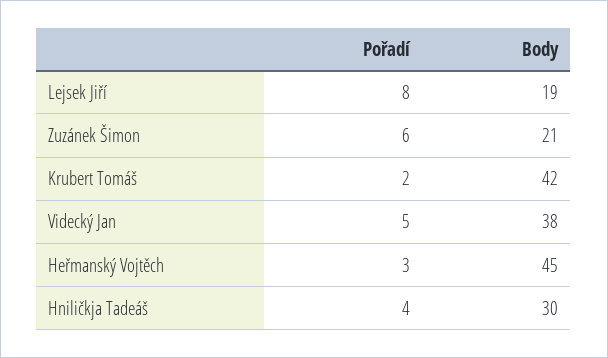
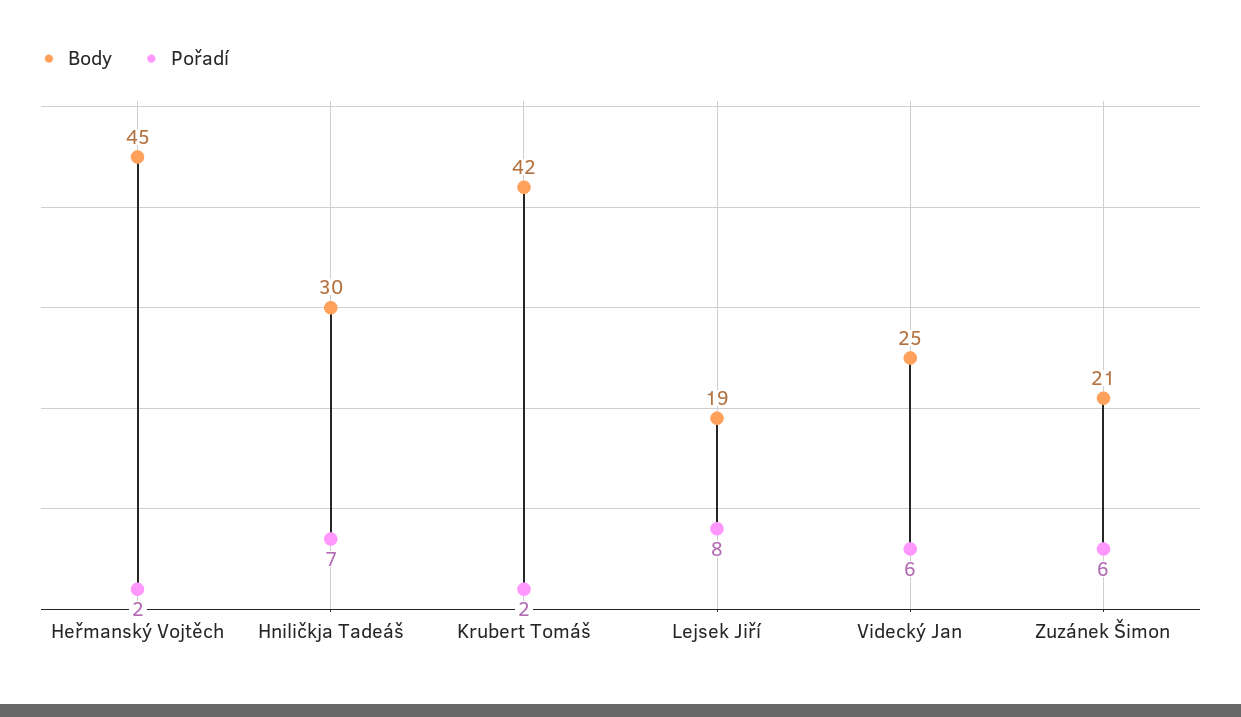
Pořadí, Videcký Jan: 5 -> 6
Body, Videcký Jan: 38 -> 25
Pořadí, Heřmanský Vojtěch: 3 -> 2
Pořadí, Hniličkja Tadeáš: 4 -> 7

